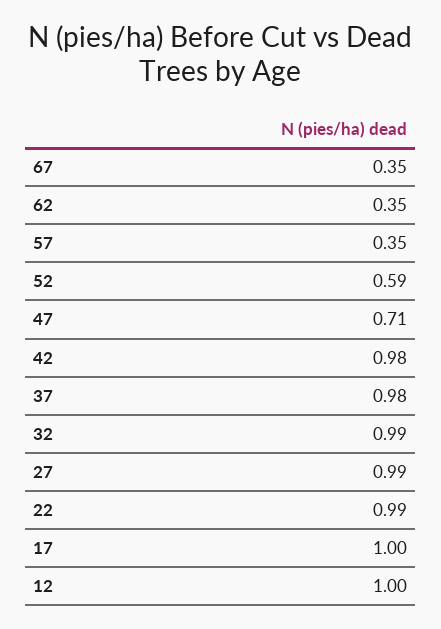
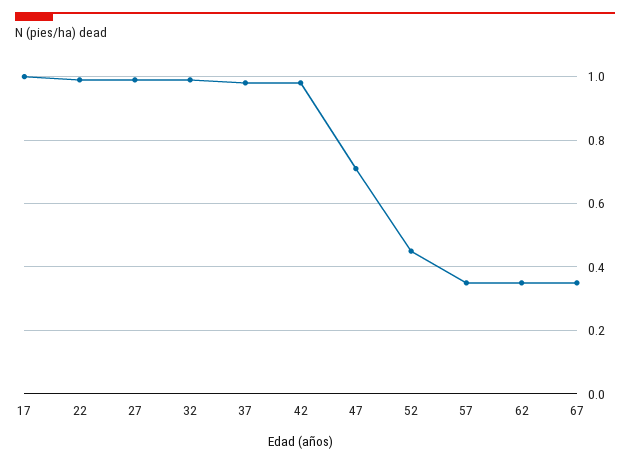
52: 0.59 -> 0.45
12: 1 -> none

